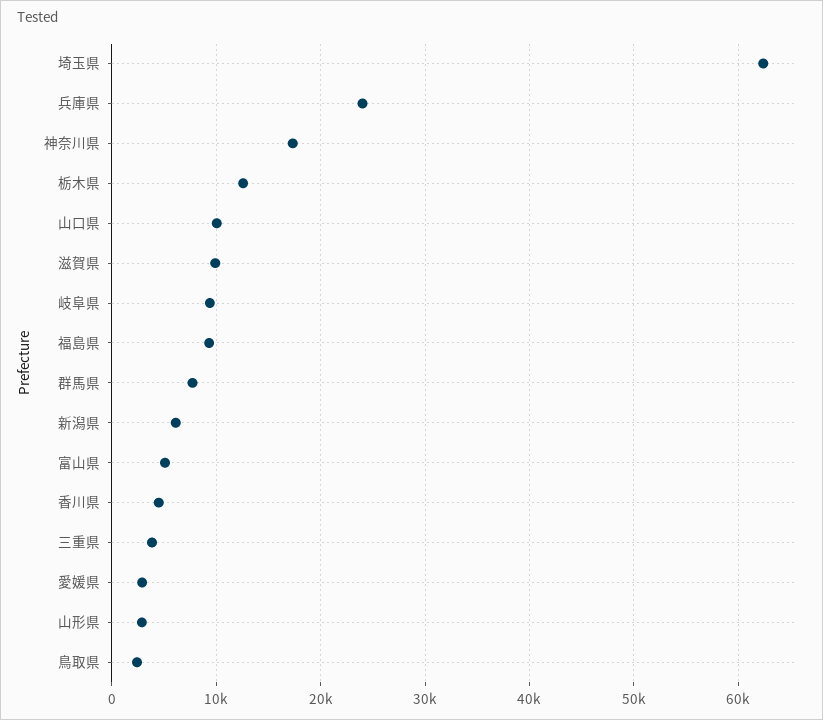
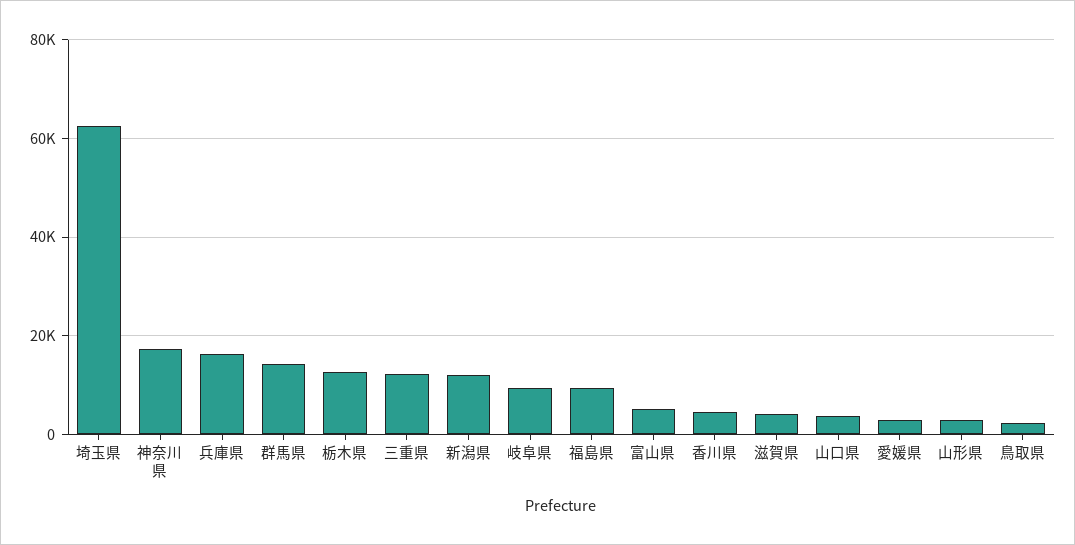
兵庫県: 24000 -> 16000
山口県: 10000 -> 4000
滋賀県: 10000 -> 4000
群馬県: 8000 -> 14000
新潟県: 6000 -> 12000
三重県: 4000 -> 12000

